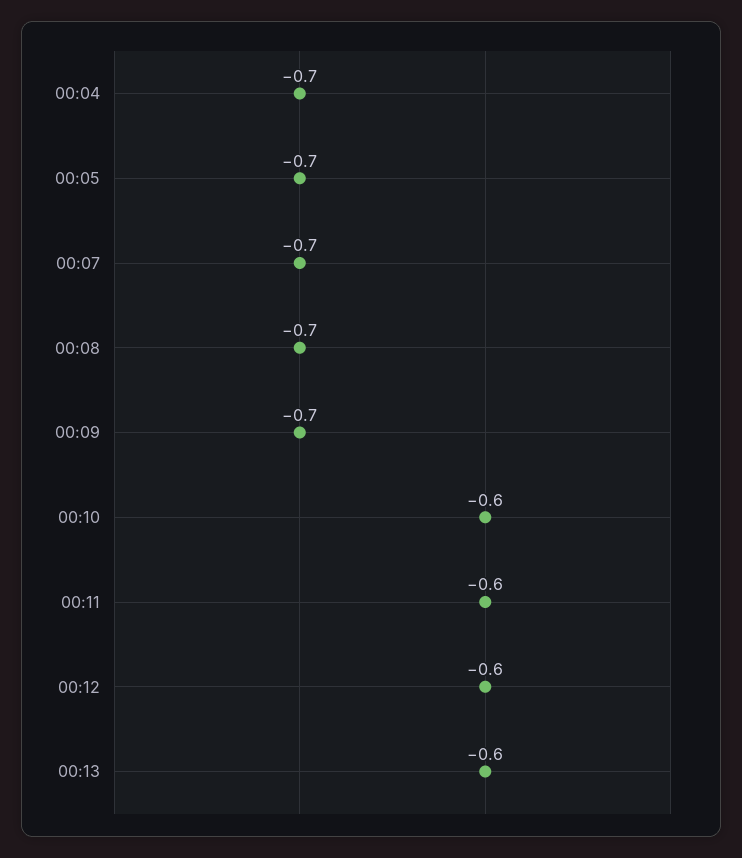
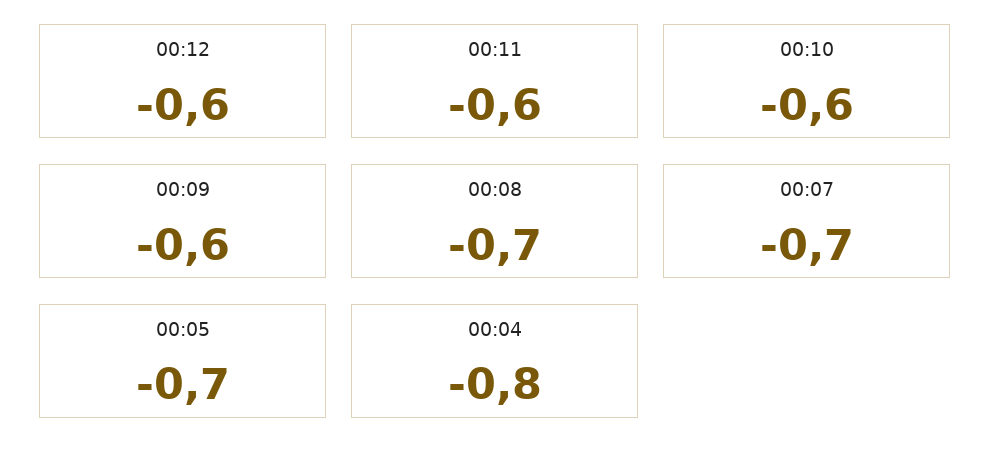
00:04: -0.7 -> -0.8
00:09: -0.7 -> -0.6
00:13: -0.6 -> none

